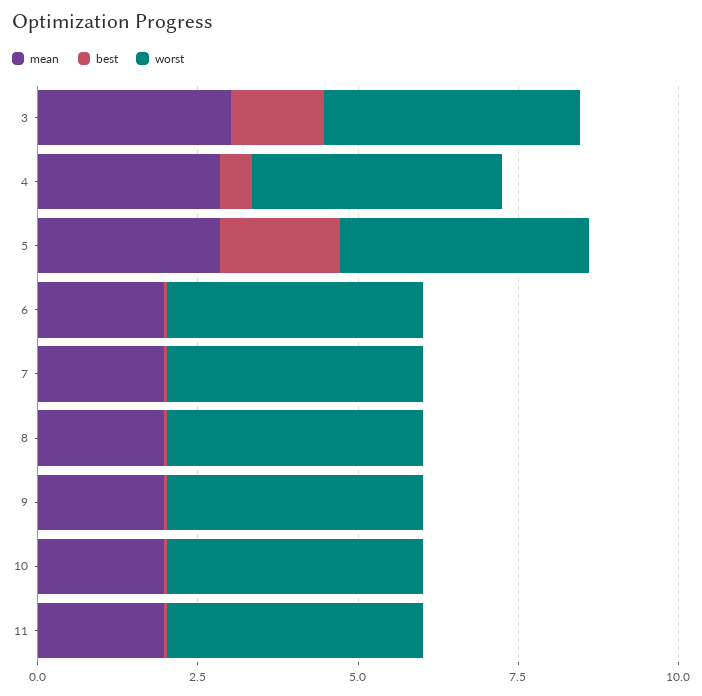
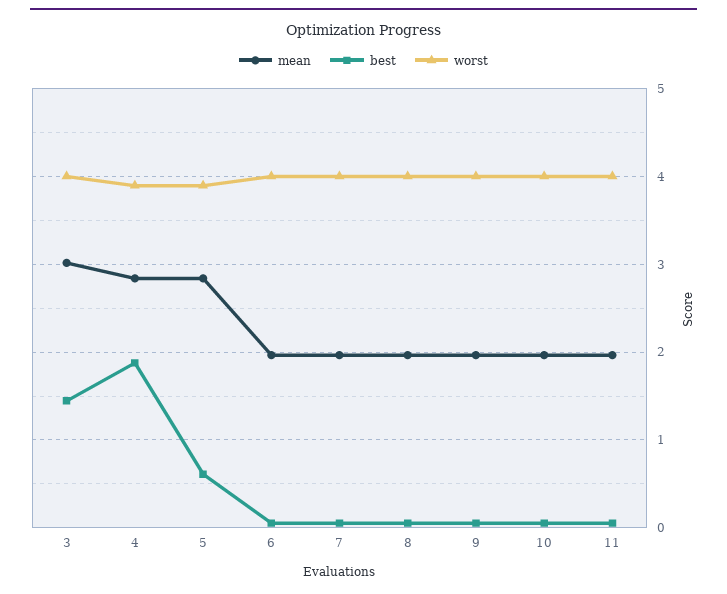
best, 4: 0.5 -> 1.9
best, 5: 2 -> 0.6

